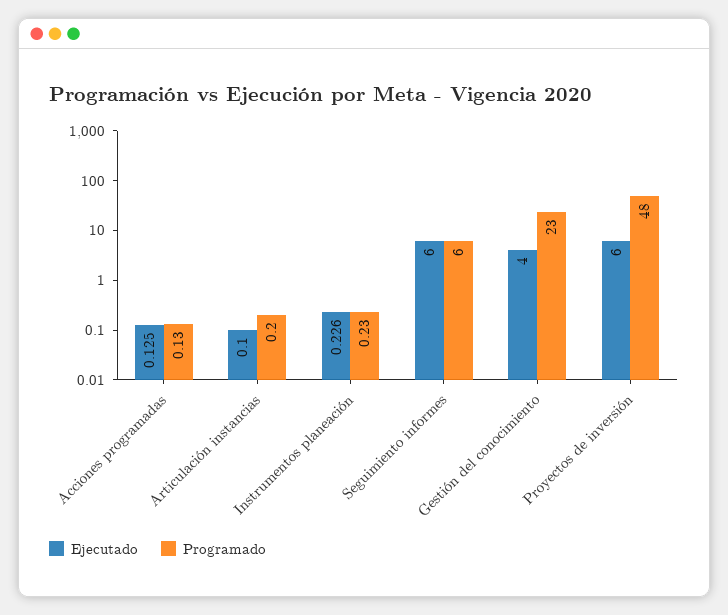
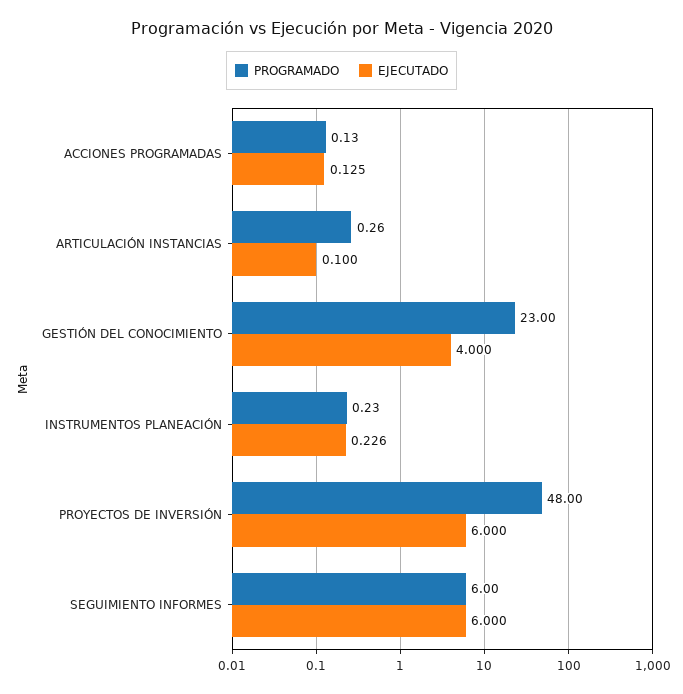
Programado, Articulación instancias: 0.2 -> 0.26

